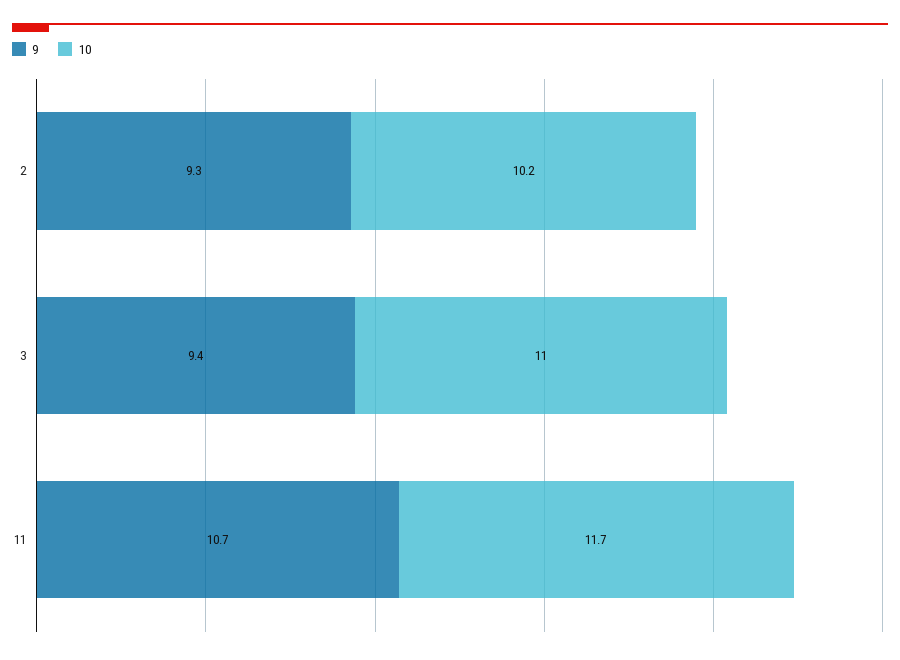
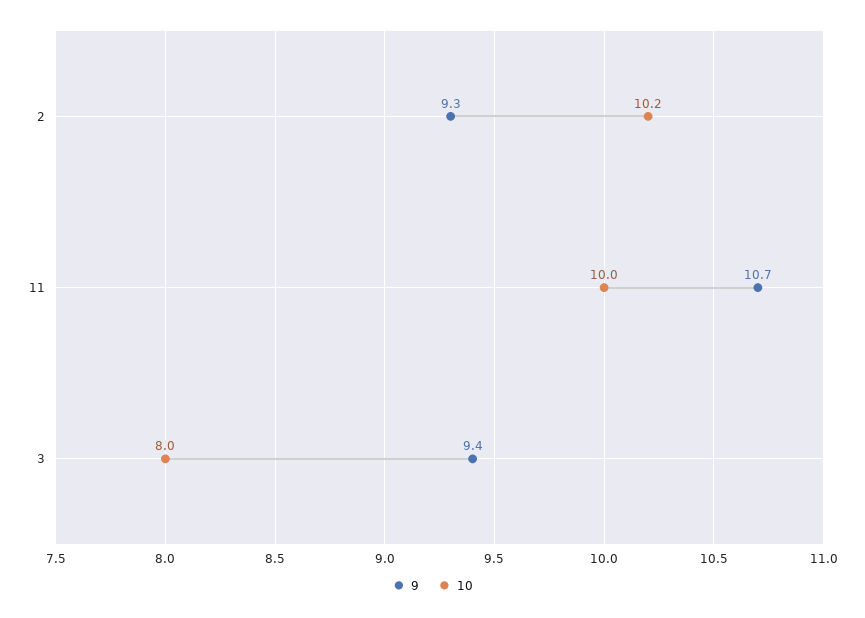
10, 3: 11 -> 8
10, 11: 11.7 -> 10

